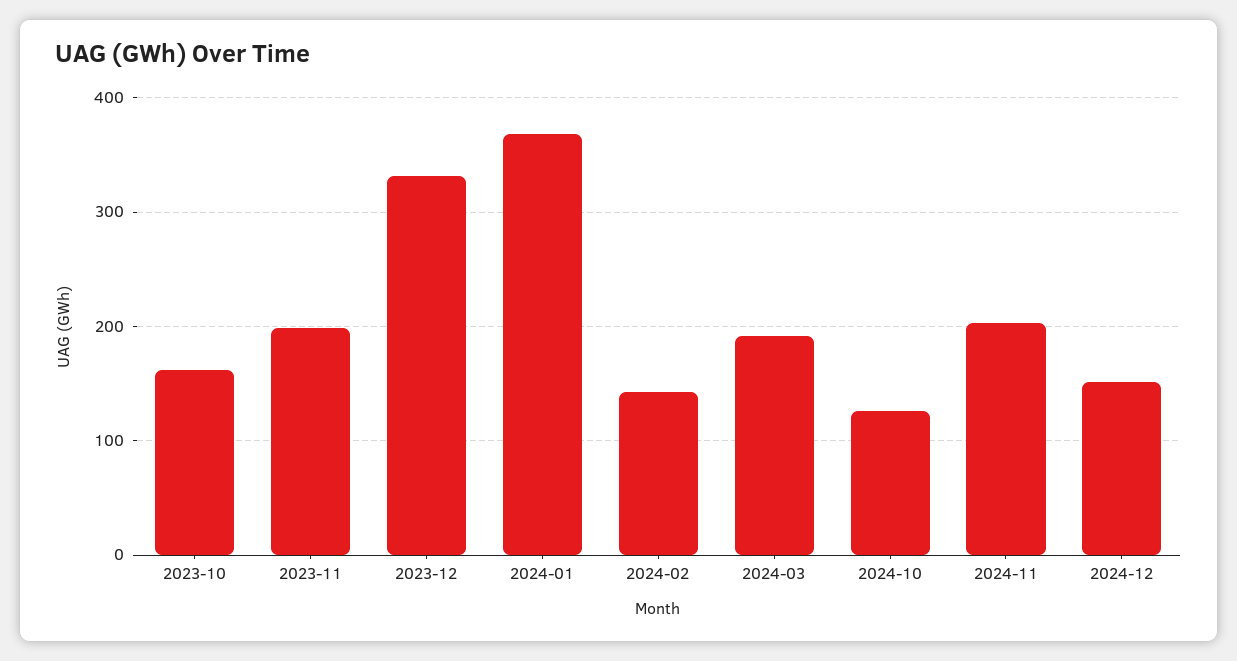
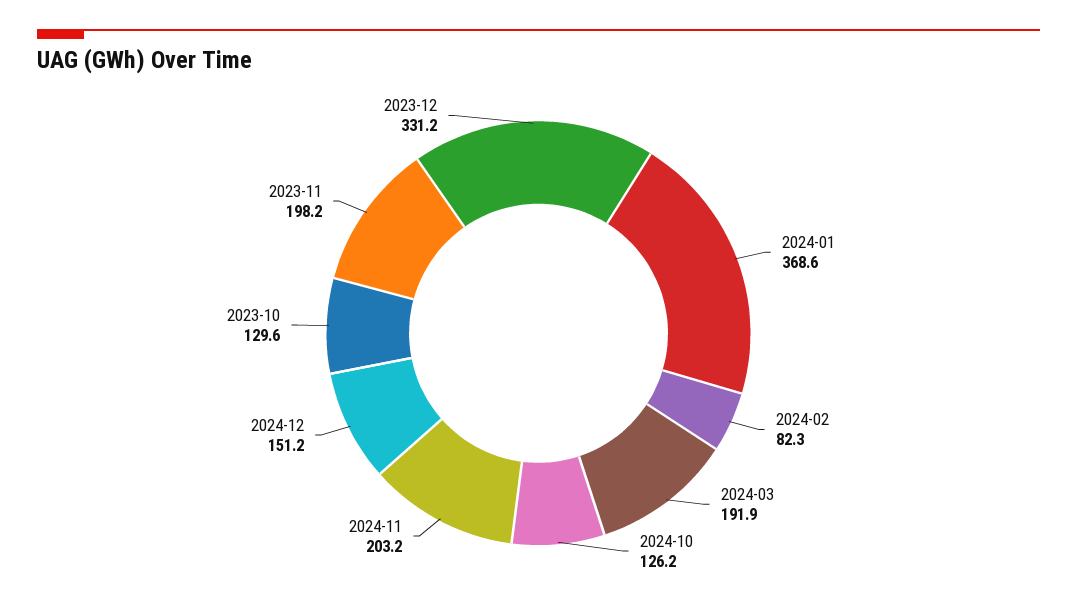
2023-10: 160 -> 129.6
2024-02: 140 -> 82.3

